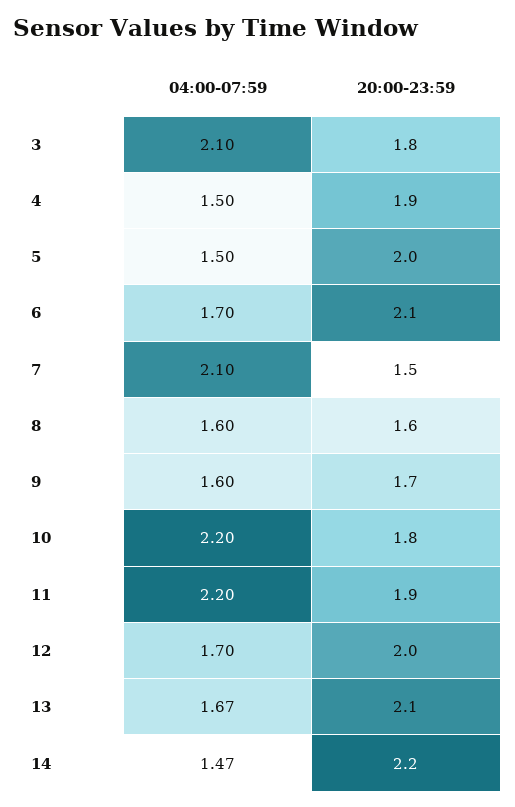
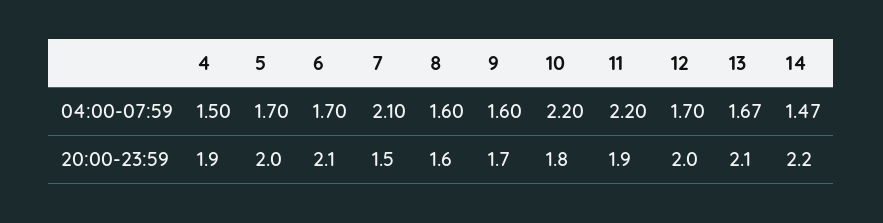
04:00-07:59, 3: 2.1 -> none
20:00-23:59, 3: 1.8 -> none
04:00-07:59, 5: 1.5 -> 1.7

